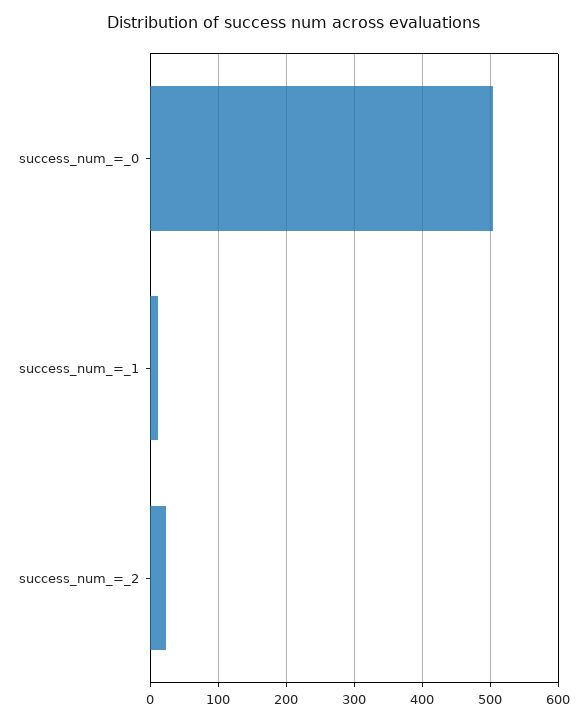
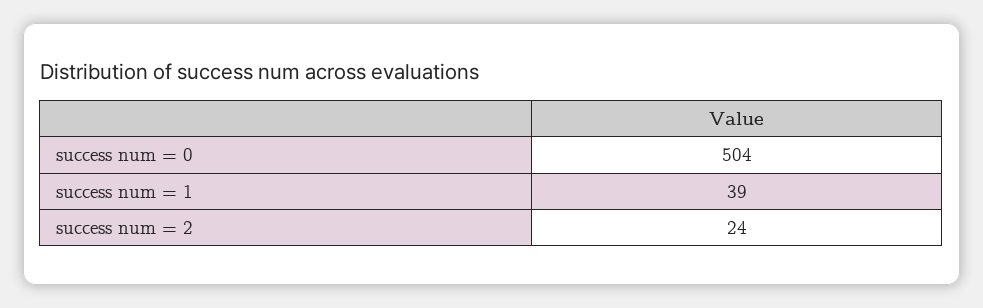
success_num_=_1: 10 -> 39

